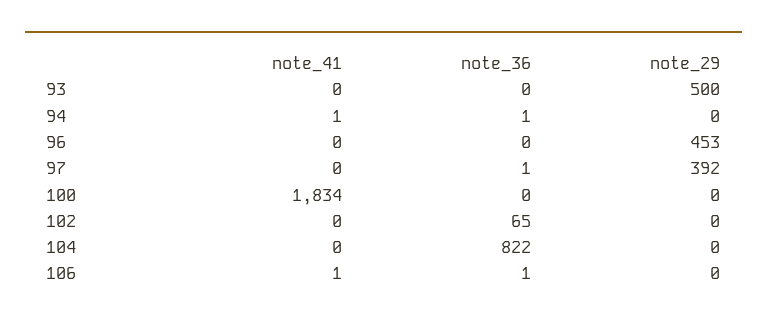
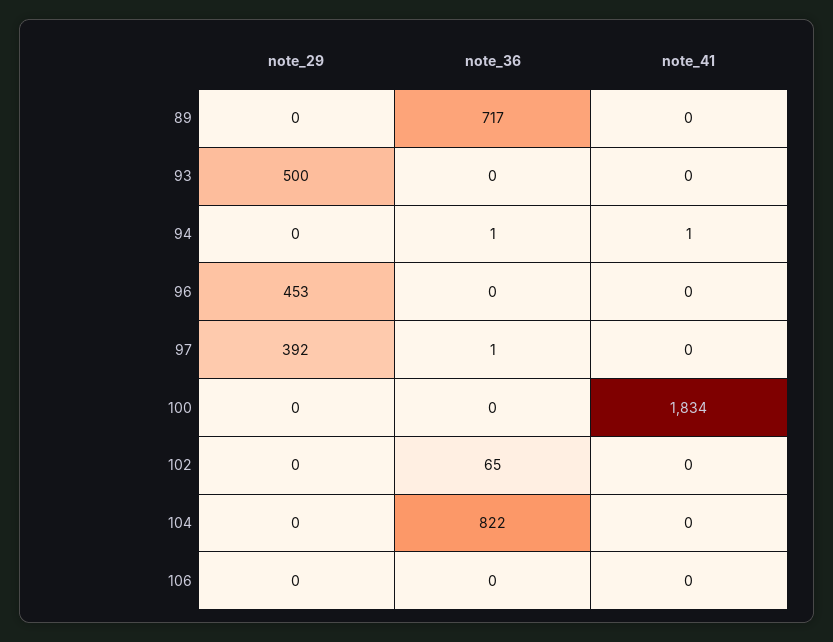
note_41, 106: 1 -> 0
note_36, 106: 1 -> 0
note_29, 89: none -> 0
note_36, 89: none -> 717
note_41, 89: none -> 0

